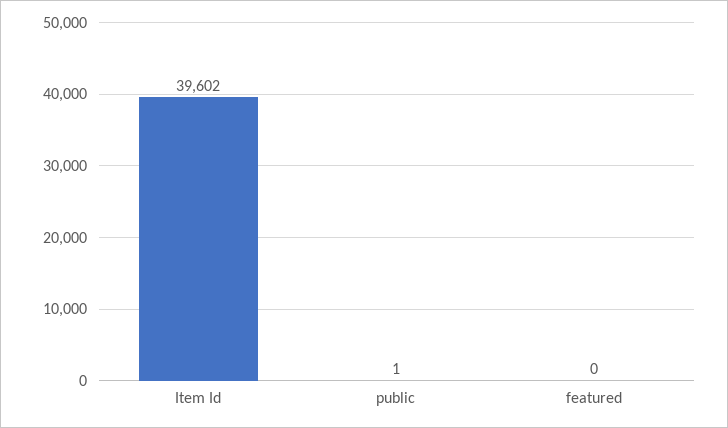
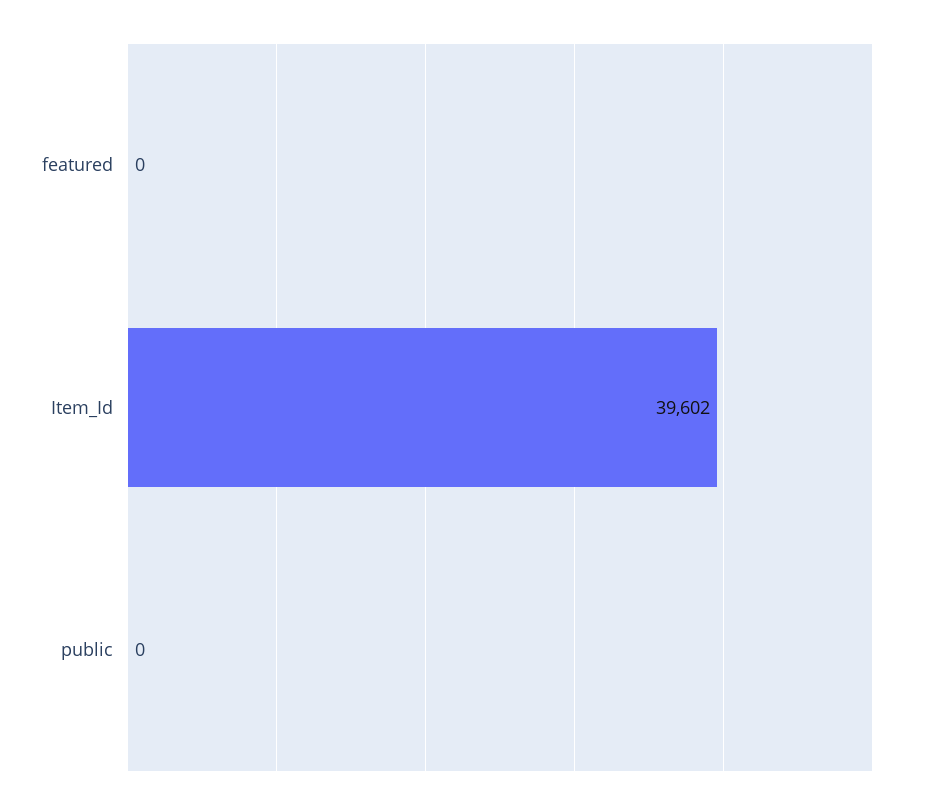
public: 1 -> 0

